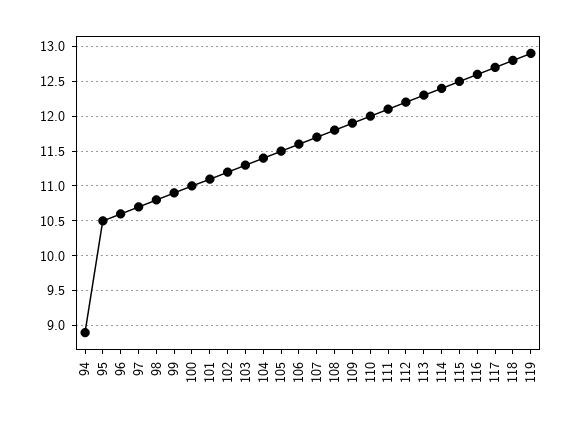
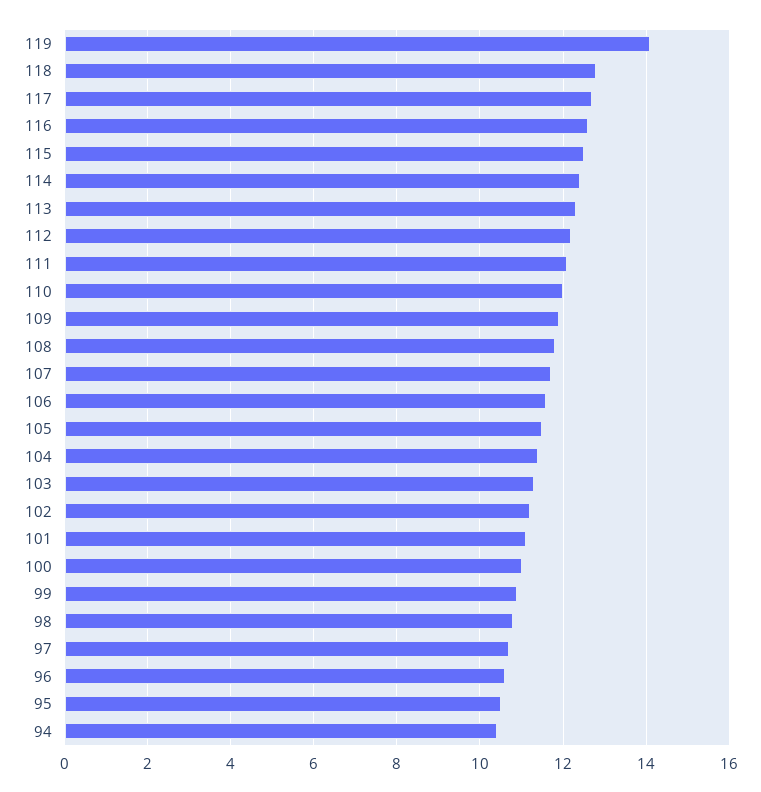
94: 8.9 -> 10.5
119: 12.9 -> 14

